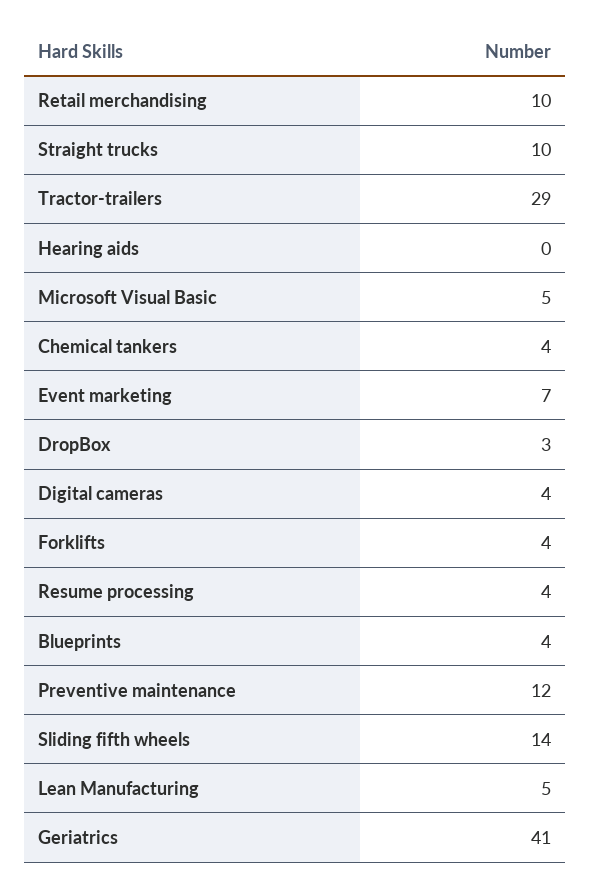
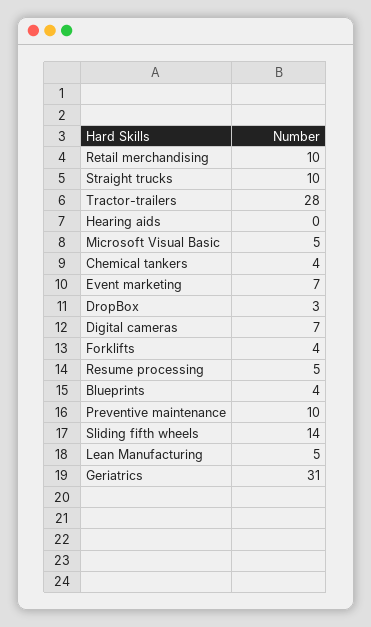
Tractor-trailers: 29 -> 28
Digital cameras: 4 -> 7
Resume processing: 4 -> 5
Preventive maintenance: 12 -> 10
Geriatrics: 41 -> 31

